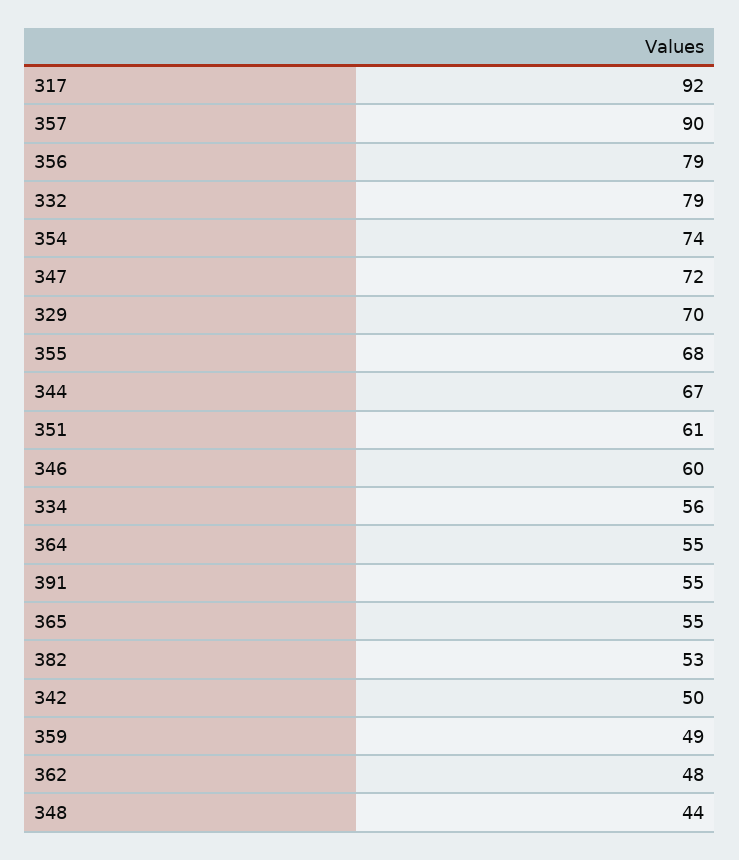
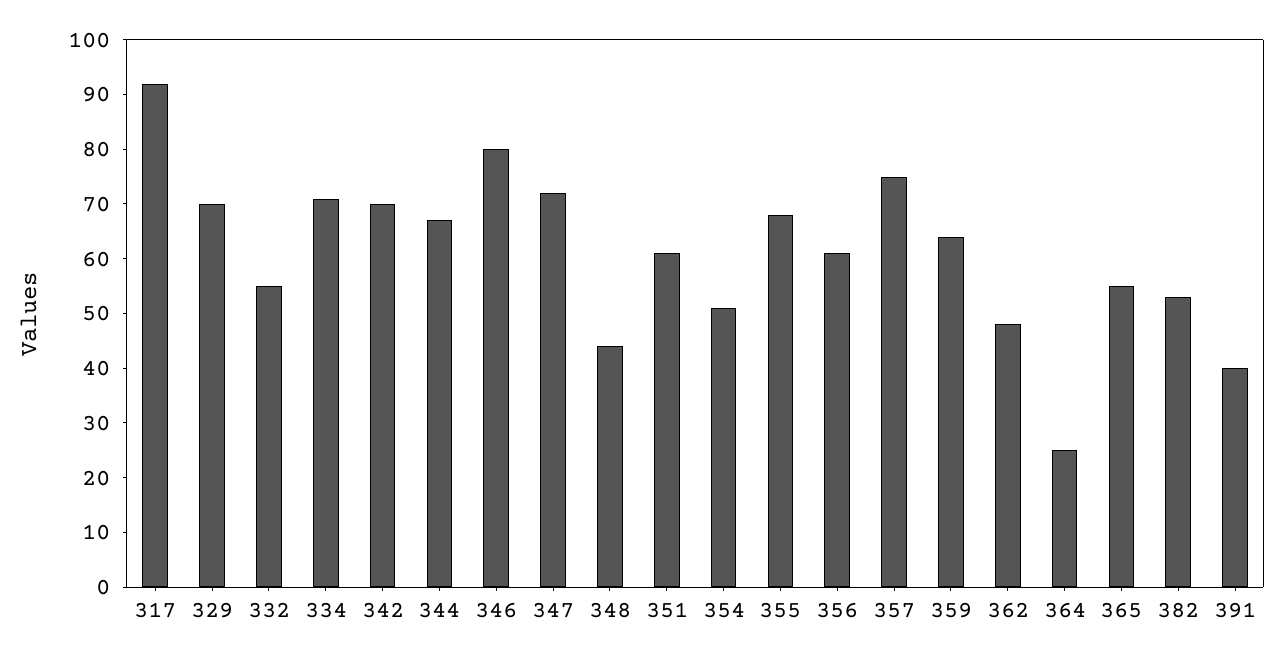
357: 90 -> 75
356: 79 -> 60
332: 79 -> 55
354: 74 -> 50
346: 60 -> 80
334: 56 -> 70
364: 55 -> 25
391: 55 -> 40
342: 50 -> 70
359: 49 -> 65

